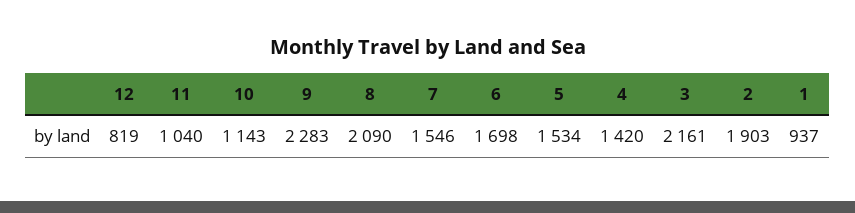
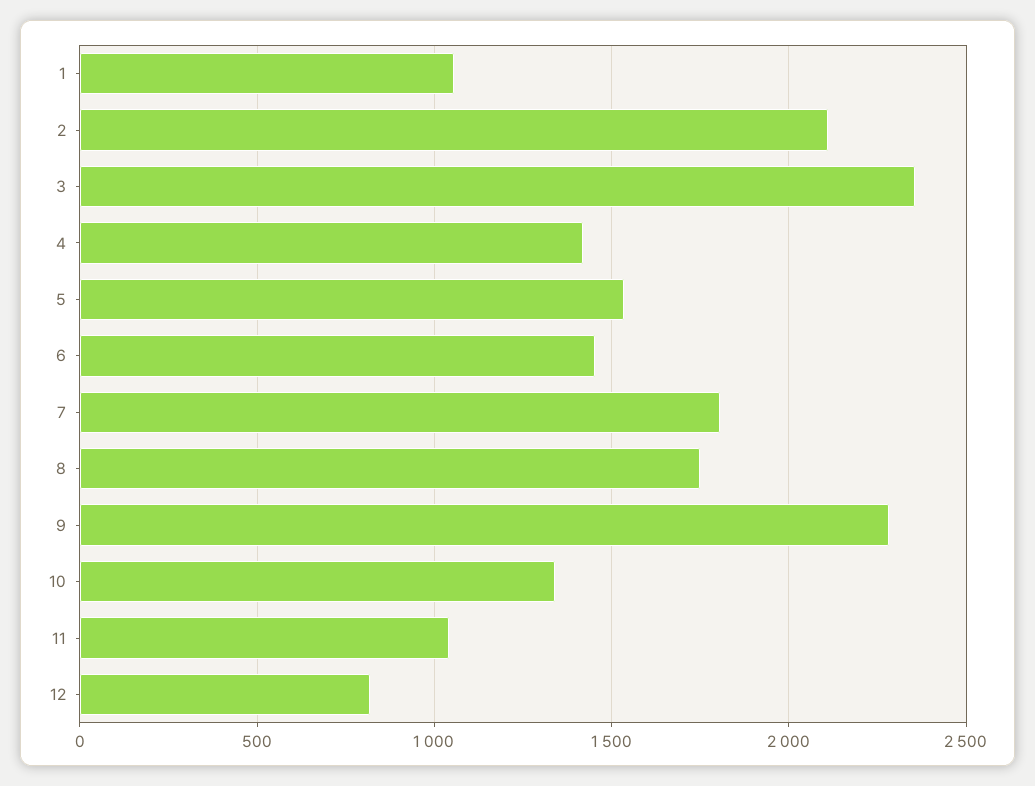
10: 1143 -> 1350
8: 2090 -> 1750
7: 1546 -> 1800
6: 1698 -> 1450
3: 2161 -> 2350
2: 1903 -> 2100
1: 937 -> 1050

